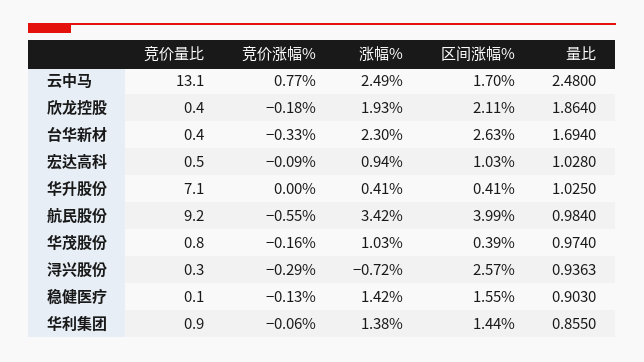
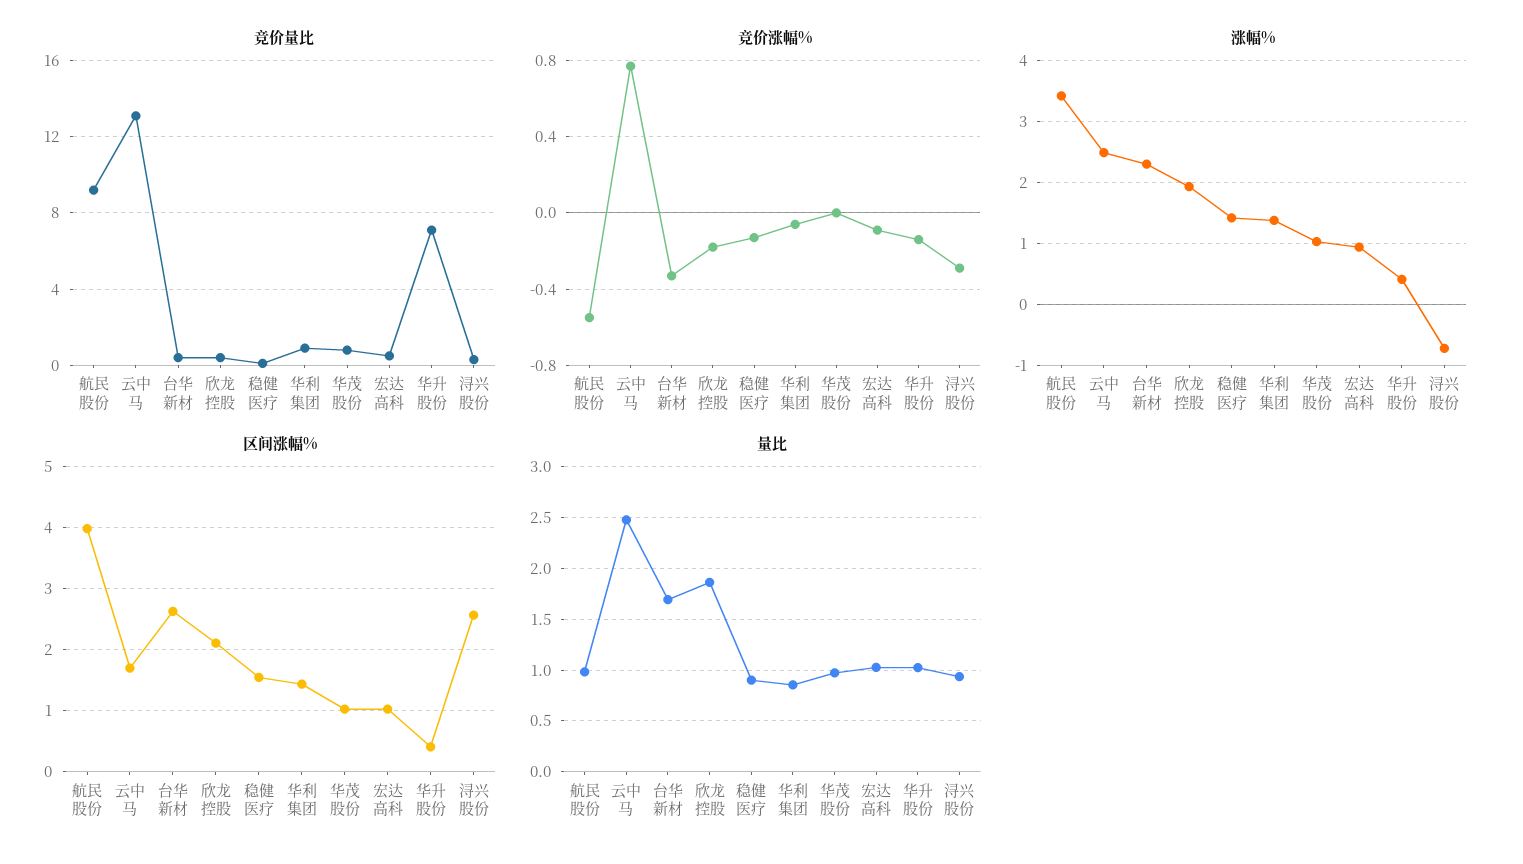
竞价涨幅%, 华升股份: 0 -> -0.15
竞价涨幅%, 华茂股份: -0.16 -> 0
区间涨幅%, 华茂股份: 0.39 -> 1

